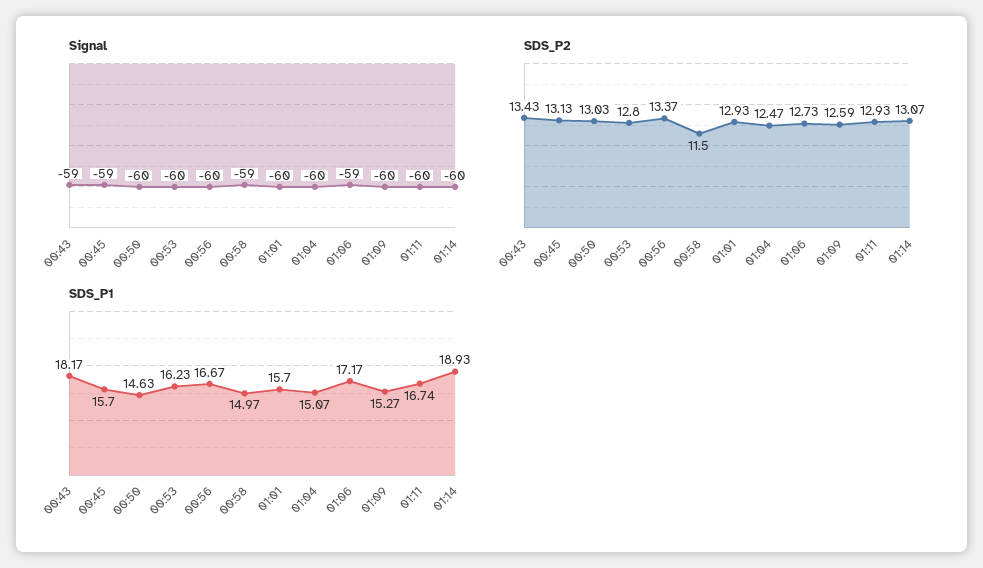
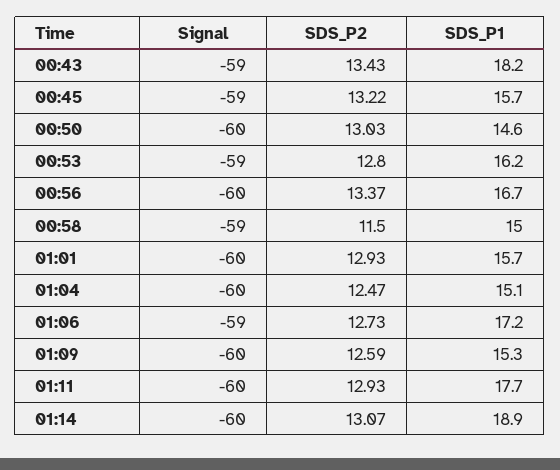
Signal, 00:53: -60 -> -59
SDS_P2, 00:45: 13.13 -> 13.22
SDS_P1, 01:11: 16.74 -> 17.7

